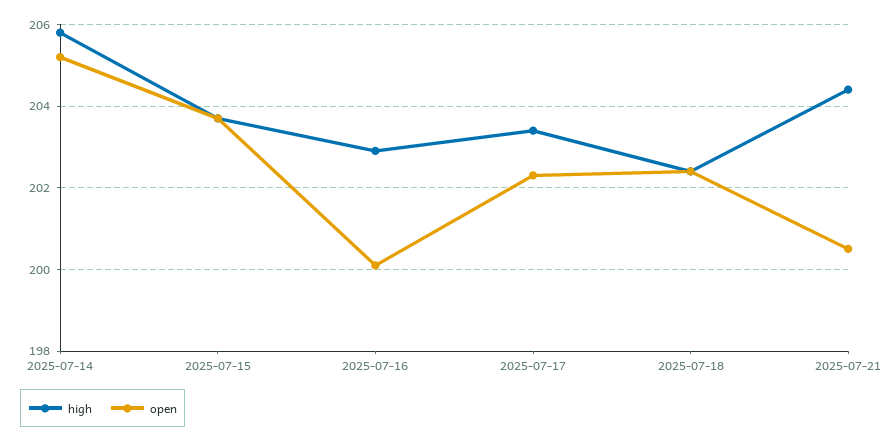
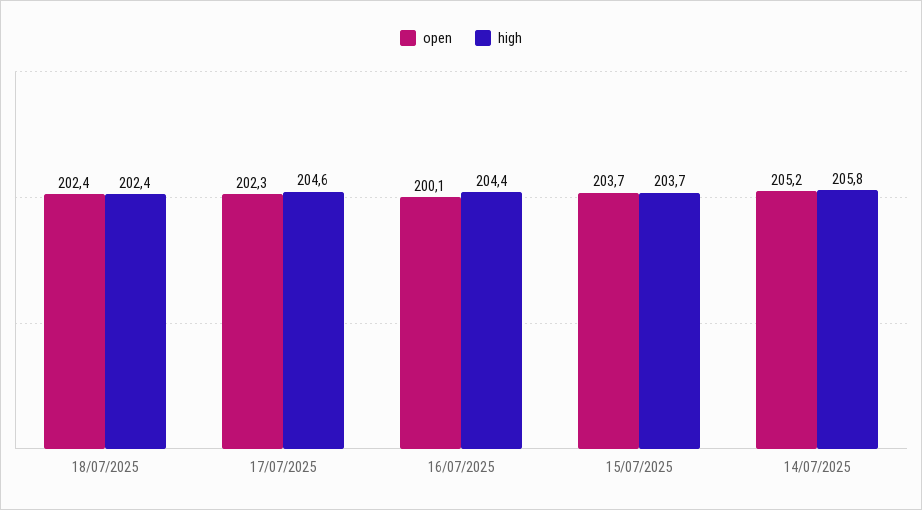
high, 2025-07-16: 203 -> 204.4
high, 2025-07-17: 203.5 -> 204.6
high, 2025-07-21: 204.5 -> none
open, 2025-07-21: 200.5 -> none

